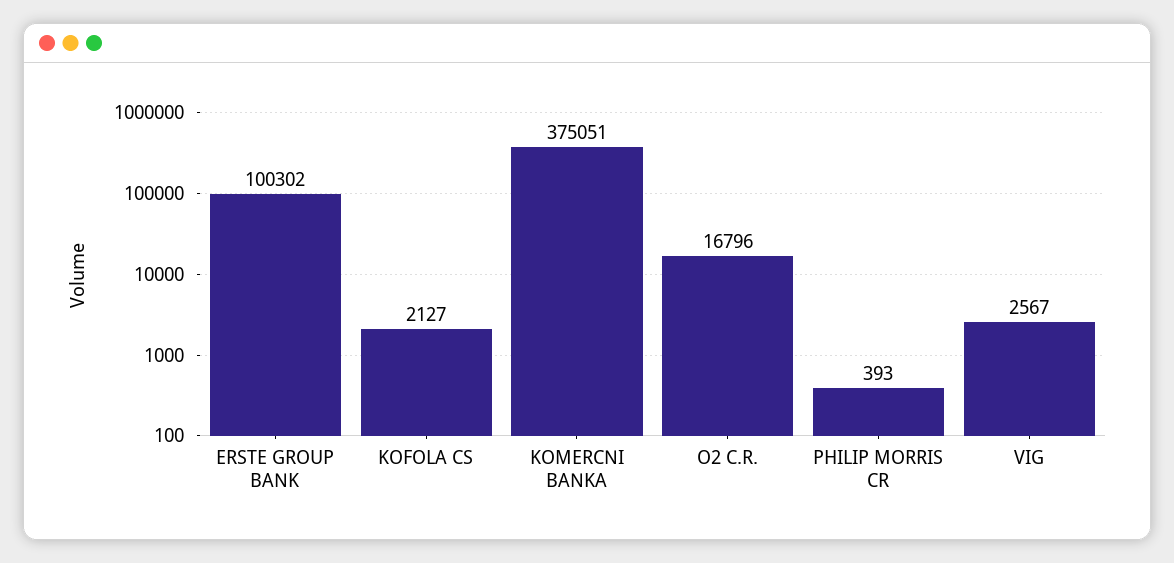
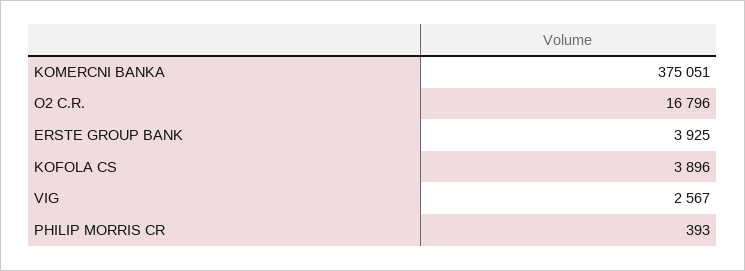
ERSTE GROUP BANK: 100302 -> 3925
KOFOLA CS: 2127 -> 3896

